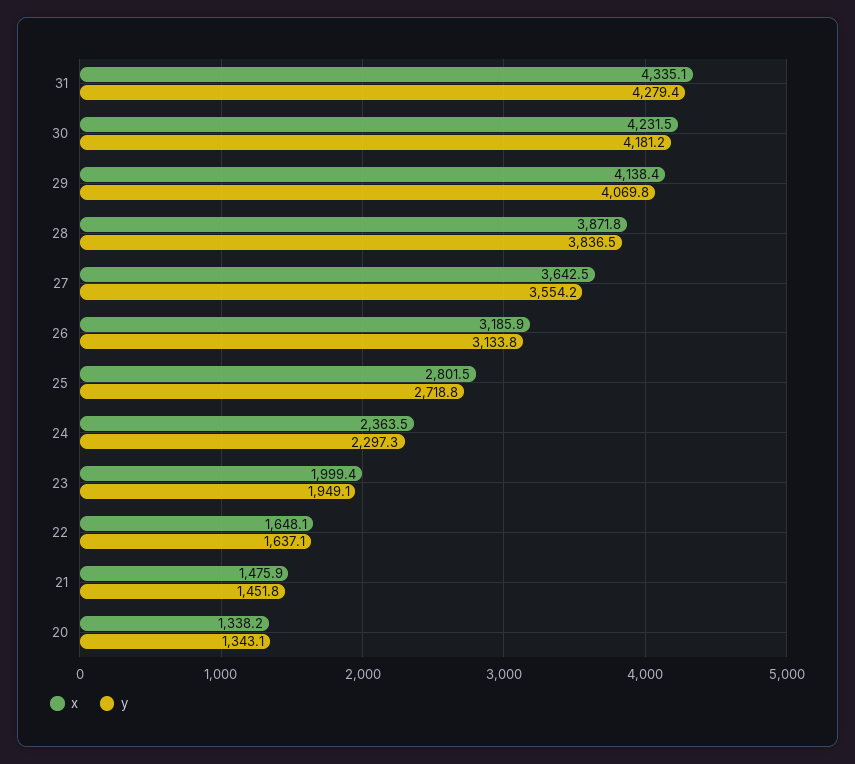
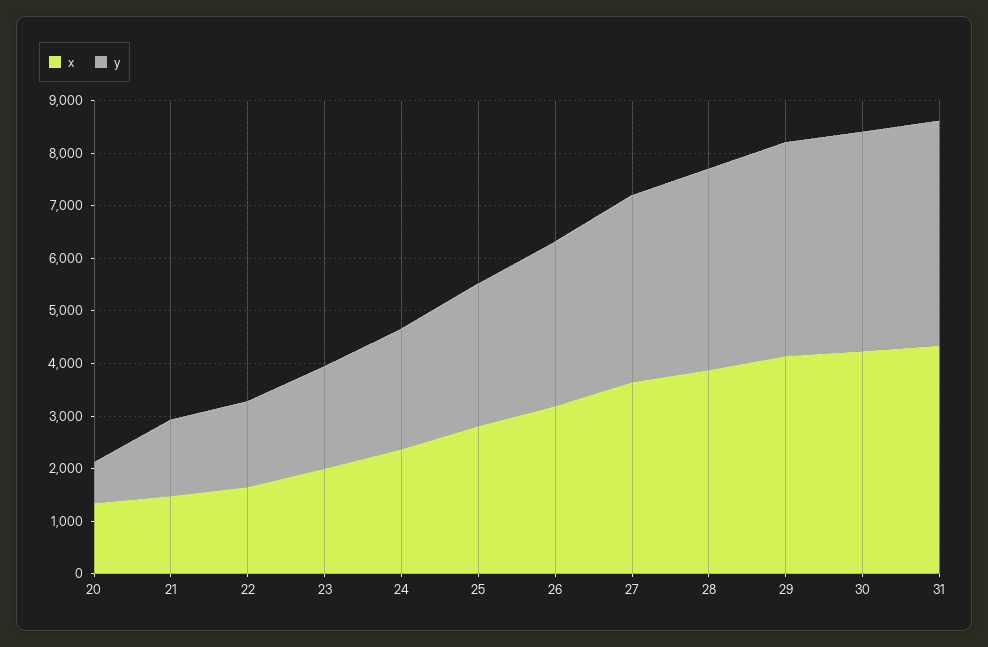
y, 20: 1343.1 -> 800

